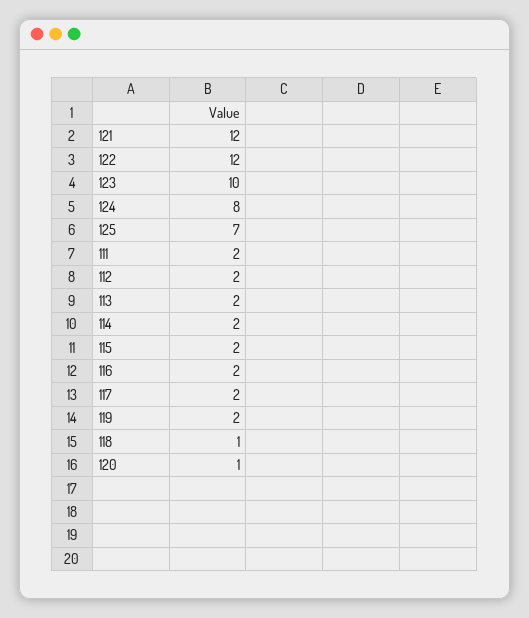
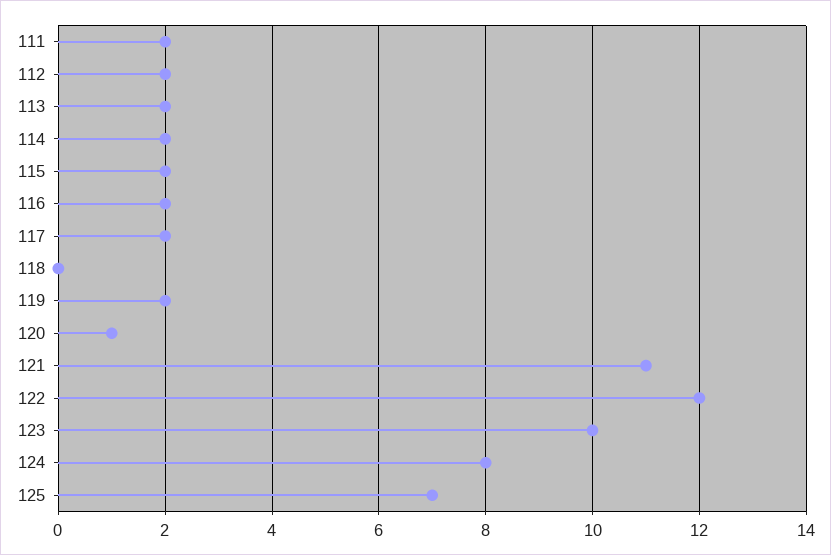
121: 12 -> 11
118: 1 -> 0

